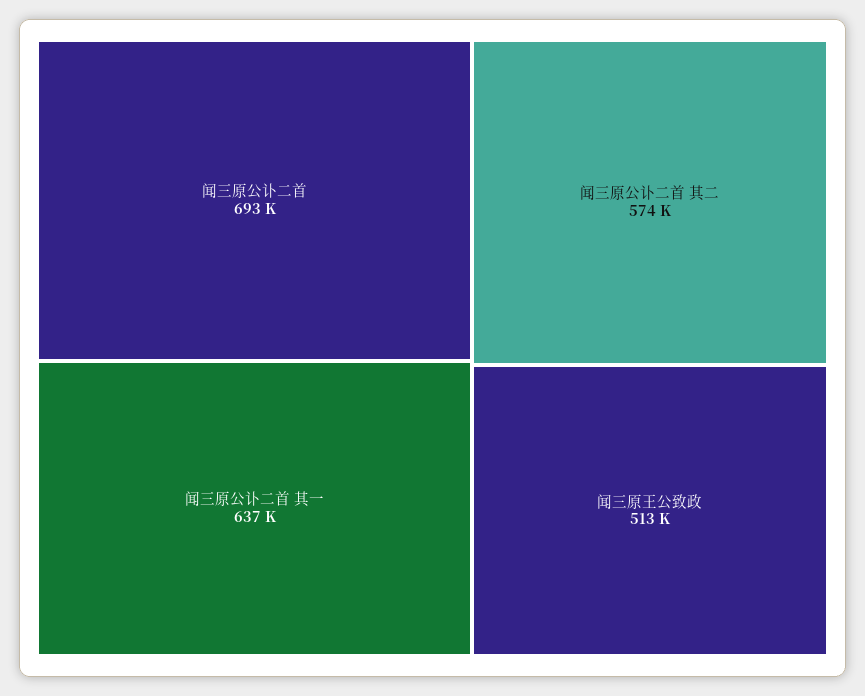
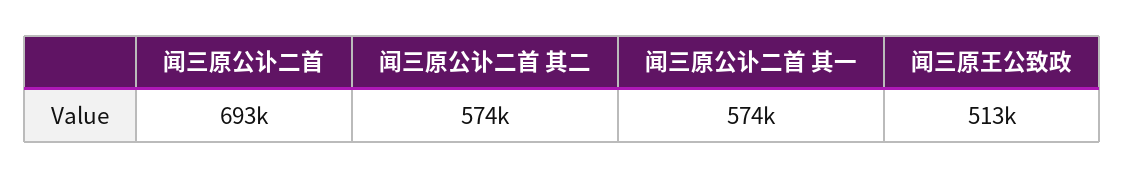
闻三原公讣二首 其一: 637000 -> 574000

